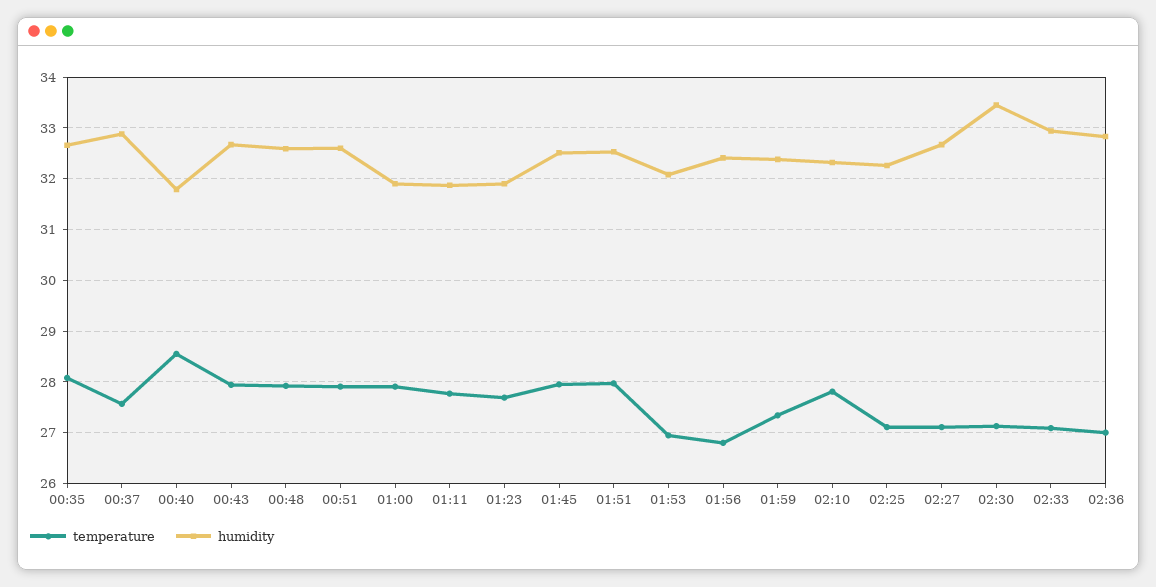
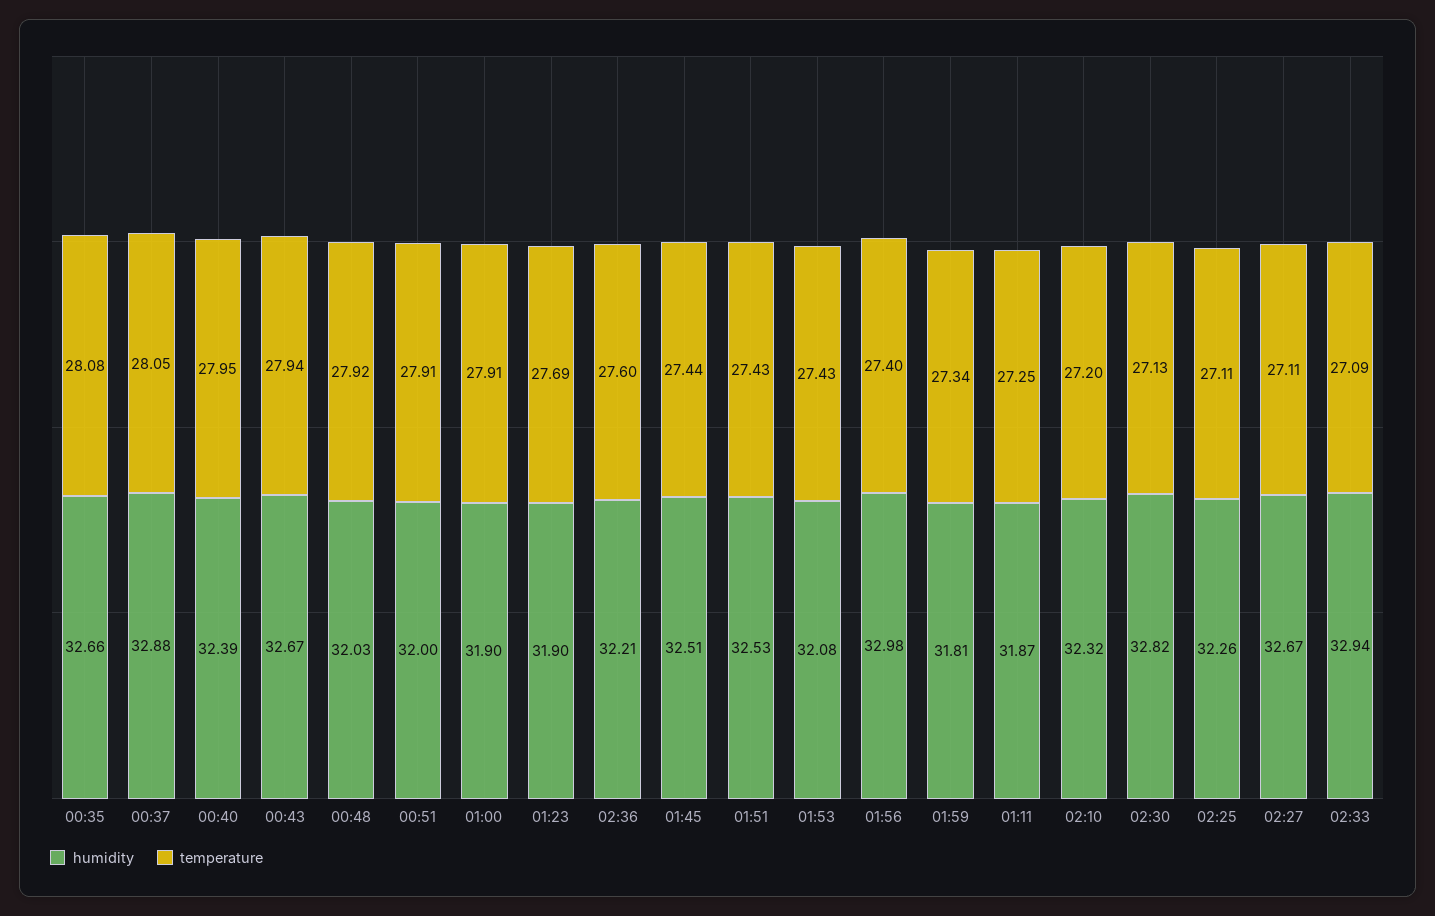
temperature, 00:37: 27.6 -> 28.05
temperature, 00:40: 28.6 -> 27.95
humidity, 00:40: 31.8 -> 32.39
humidity, 00:48: 32.6 -> 32.03
humidity, 00:51: 32.6 -> 32
temperature, 01:11: 27.8 -> 27.25
temperature, 01:45: 28 -> 27.44
temperature, 01:51: 28 -> 27.43
temperature, 01:53: 27 -> 27.43
temperature, 01:56: 26.8 -> 27.4
humidity, 01:56: 32.4 -> 32.98
humidity, 01:59: 32.4 -> 31.81
temperature, 02:10: 27.8 -> 27.2
humidity, 02:30: 33.4 -> 32.82
temperature, 02:36: 27 -> 27.6
humidity, 02:36: 32.8 -> 32.21

